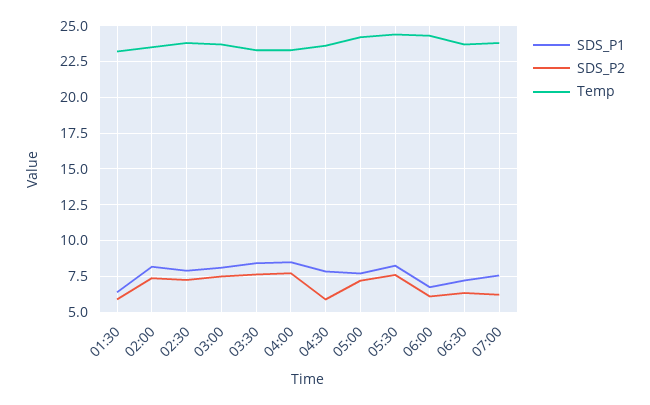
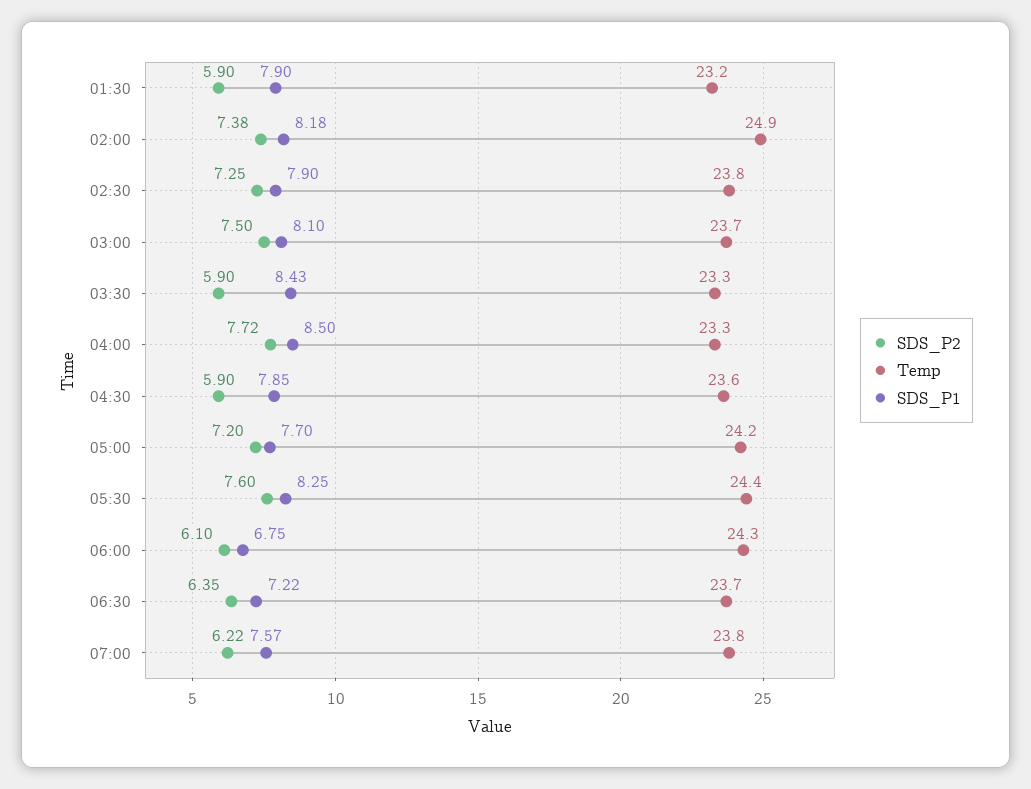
SDS_P1, 01:30: 6.5 -> 7.9
Temp, 02:00: 23.5 -> 24.9
SDS_P2, 03:30: 7.5 -> 5.9

